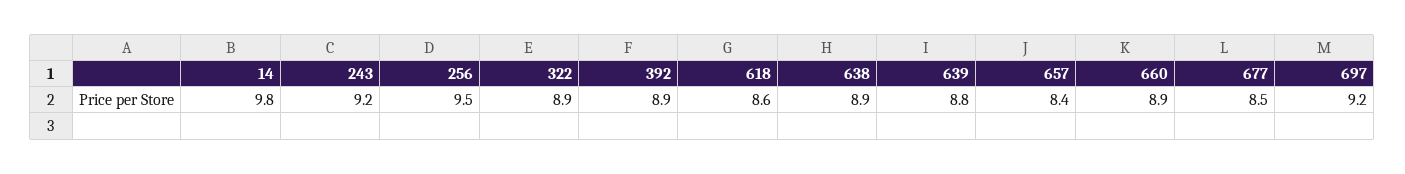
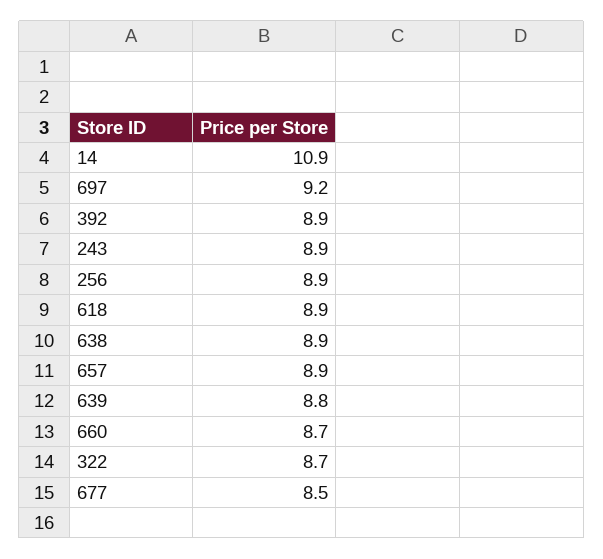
14: 9.8 -> 10.9
243: 9.2 -> 8.9
256: 9.5 -> 8.9
322: 8.9 -> 8.7
618: 8.6 -> 8.9
657: 8.4 -> 8.9
660: 8.9 -> 8.7

